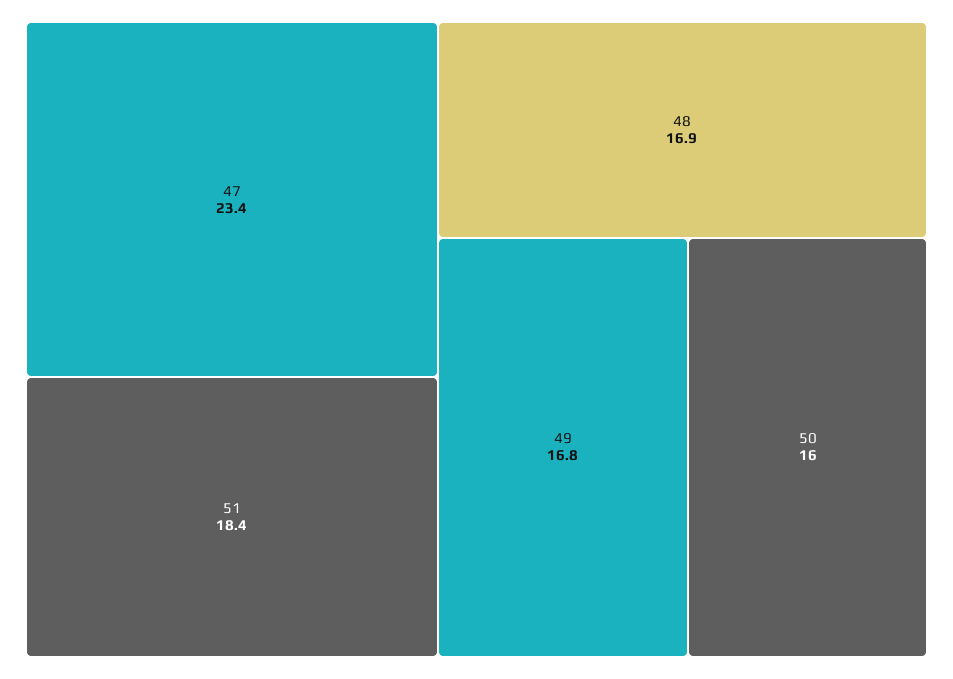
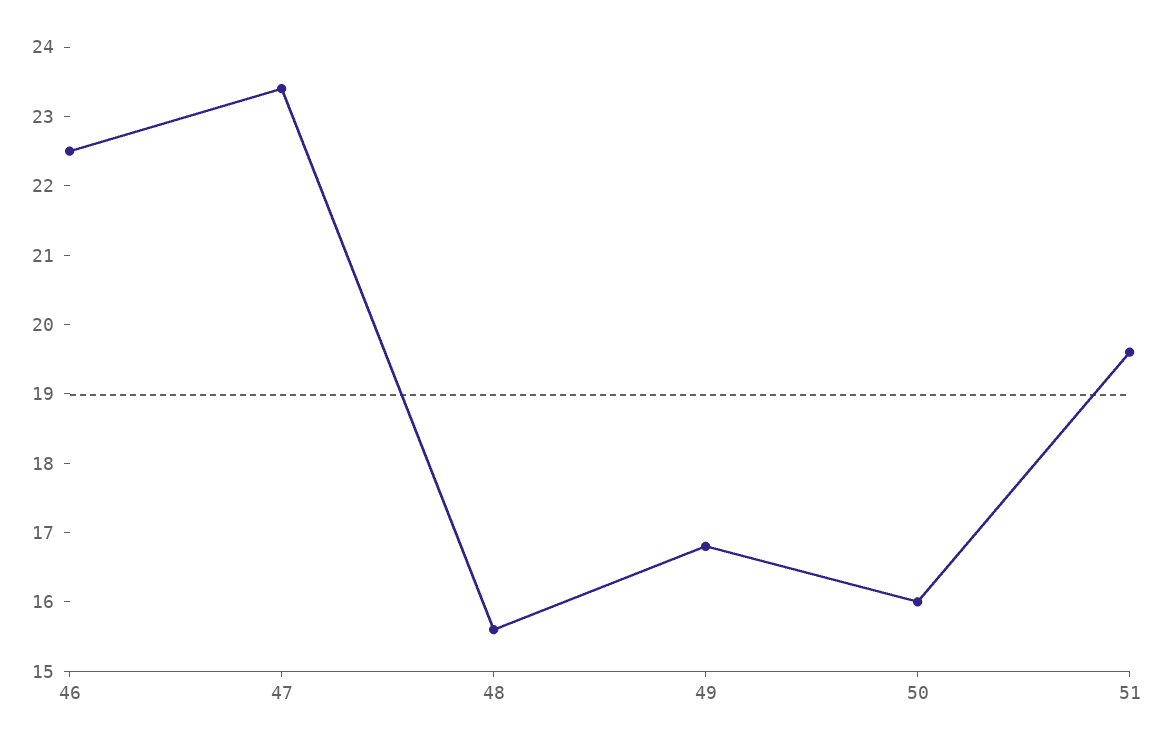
51: 18.4 -> 19.5
48: 16.9 -> 15.5
46: none -> 22.5

